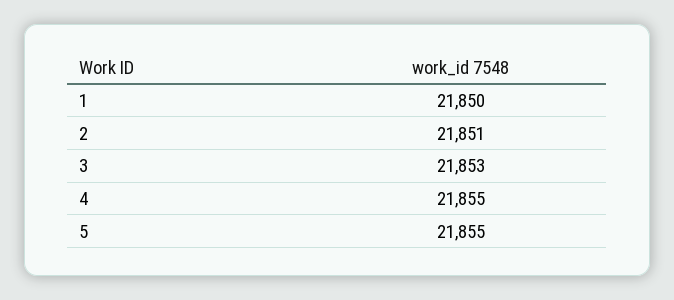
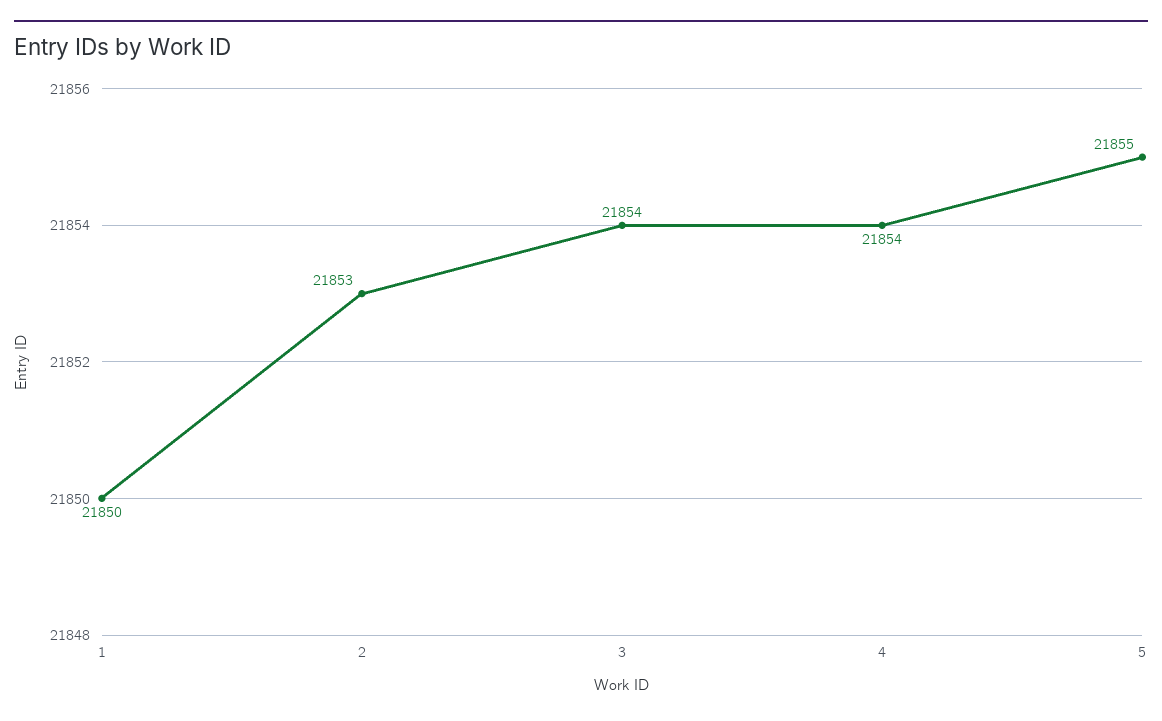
2: 21851 -> 21853
3: 21853 -> 21854
4: 21855 -> 21854

